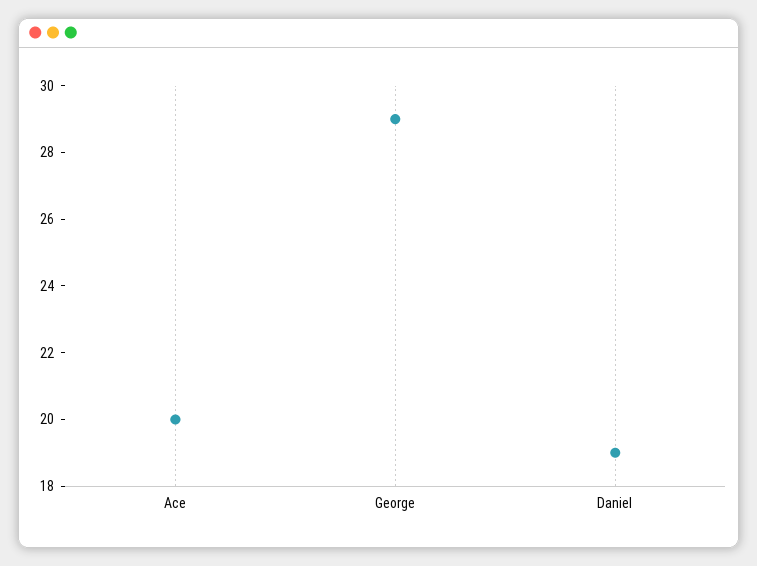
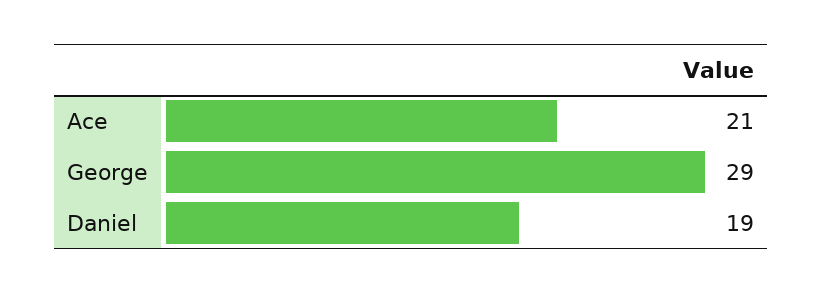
Ace: 20 -> 21

